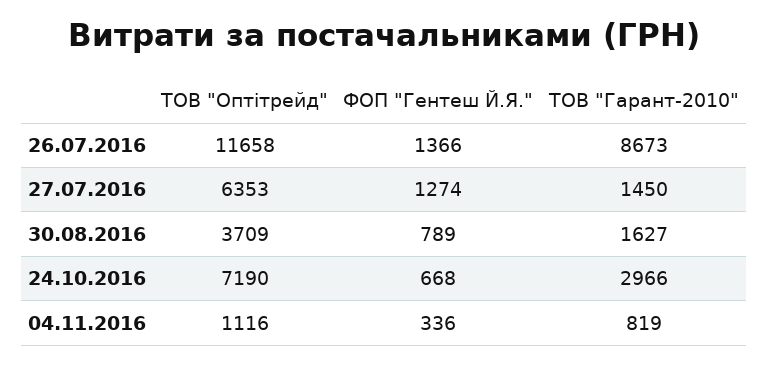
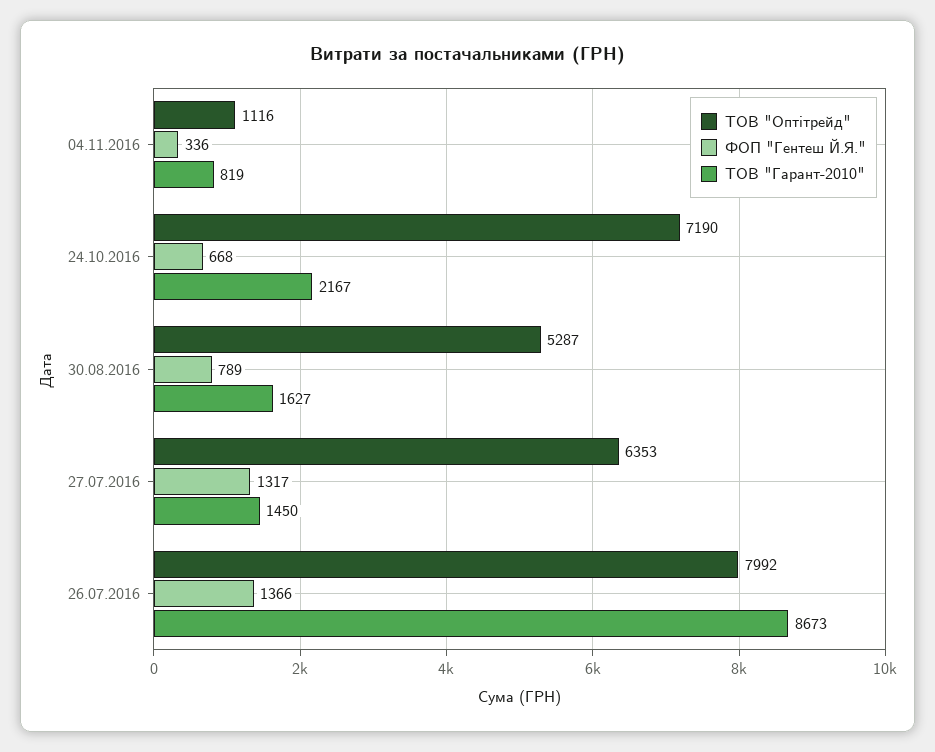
ТОВ "Оптітрейд", 26.07.2016: 11658 -> 7992
ФОП "Гентеш Й.Я.", 27.07.2016: 1274 -> 1317
ТОВ "Оптітрейд", 30.08.2016: 3709 -> 5287
ТОВ "Гарант-2010", 24.10.2016: 2966 -> 2167

